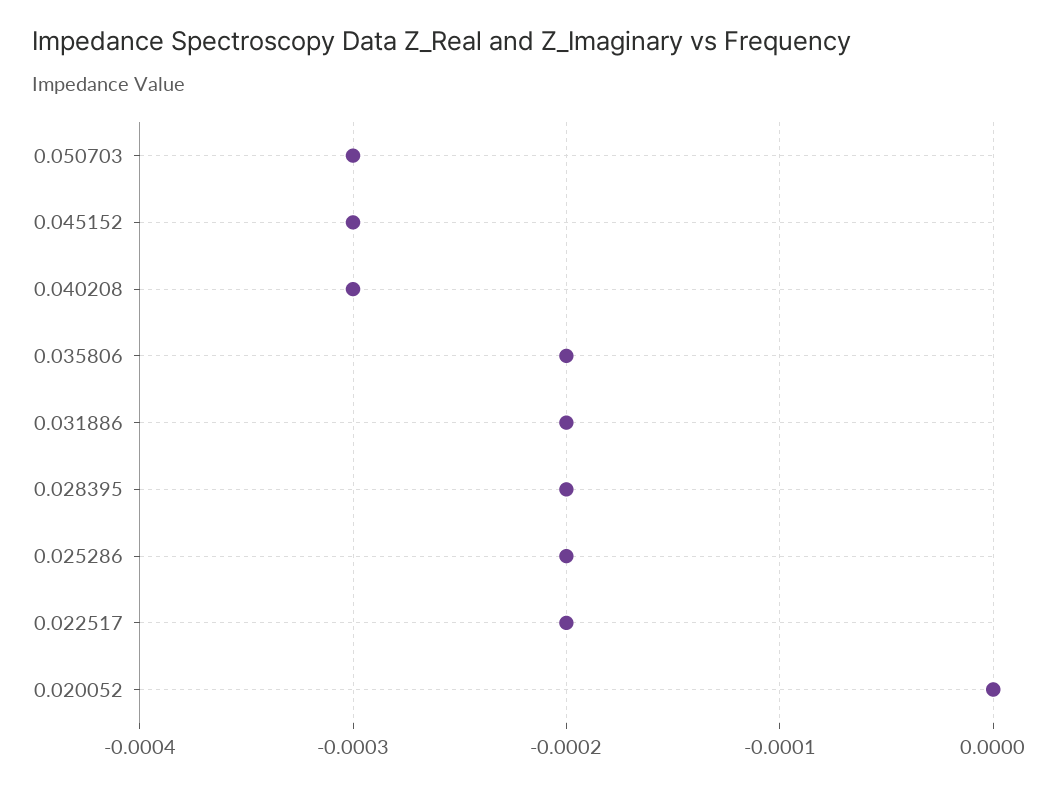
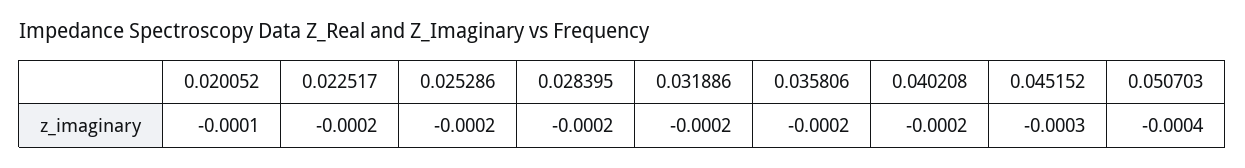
0.050703: -0.0003 -> -0.0004
0.040208: -0.0003 -> -0.0002
0.020052: 0 -> -0.0001

